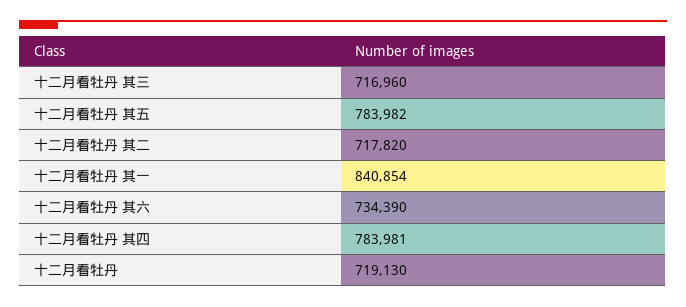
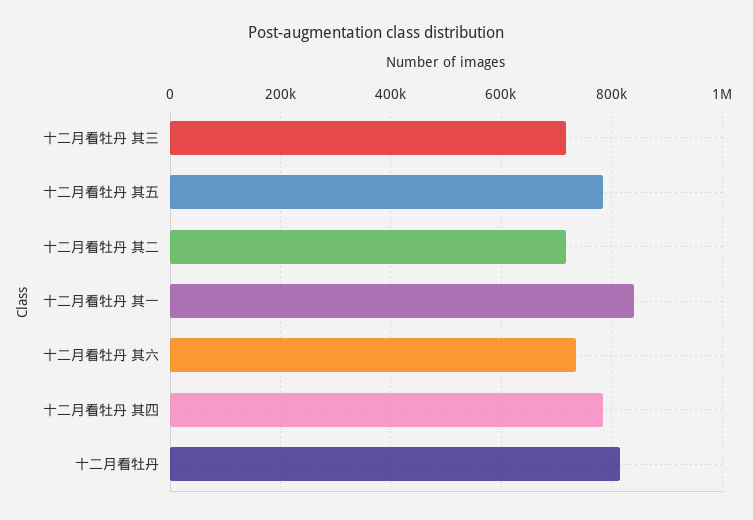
十二月看牡丹: 719130 -> 820000

